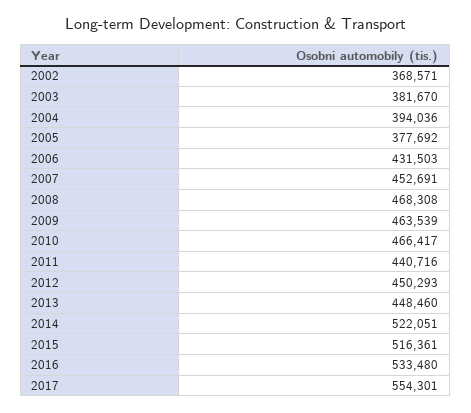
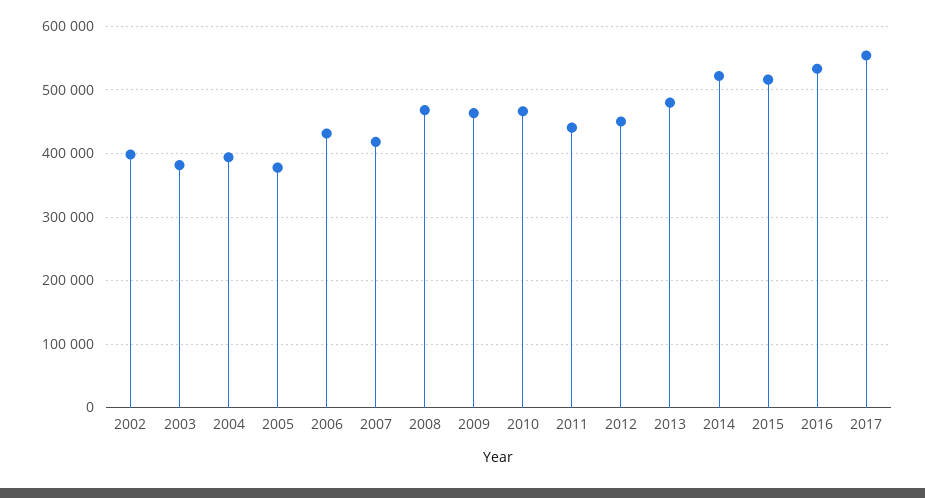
2002: 368571 -> 400000
2007: 452691 -> 420000
2013: 448460 -> 480000

